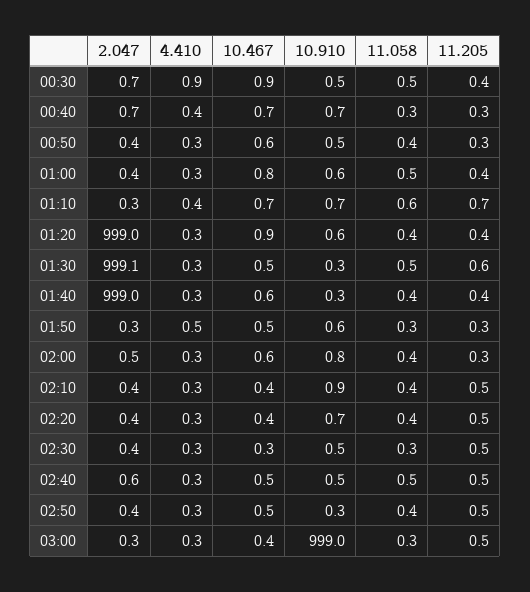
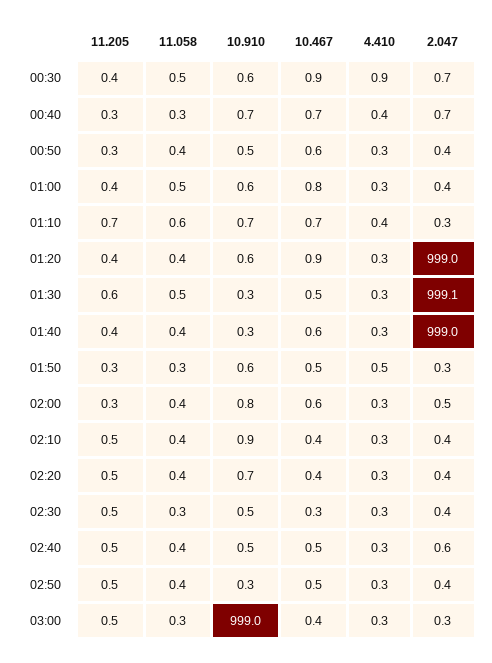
10.910, 00:30: 0.5 -> 0.6
11.058, 02:40: 0.5 -> 0.4

